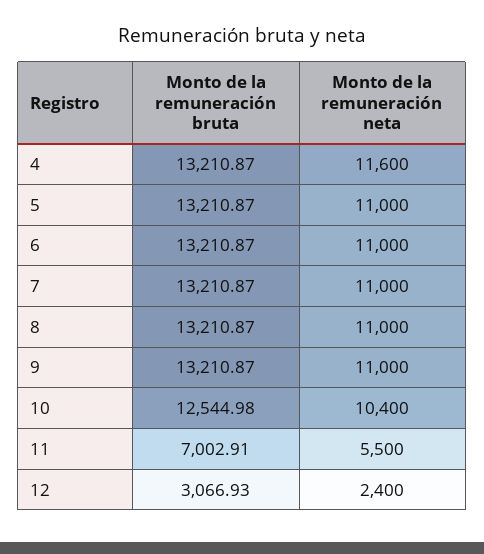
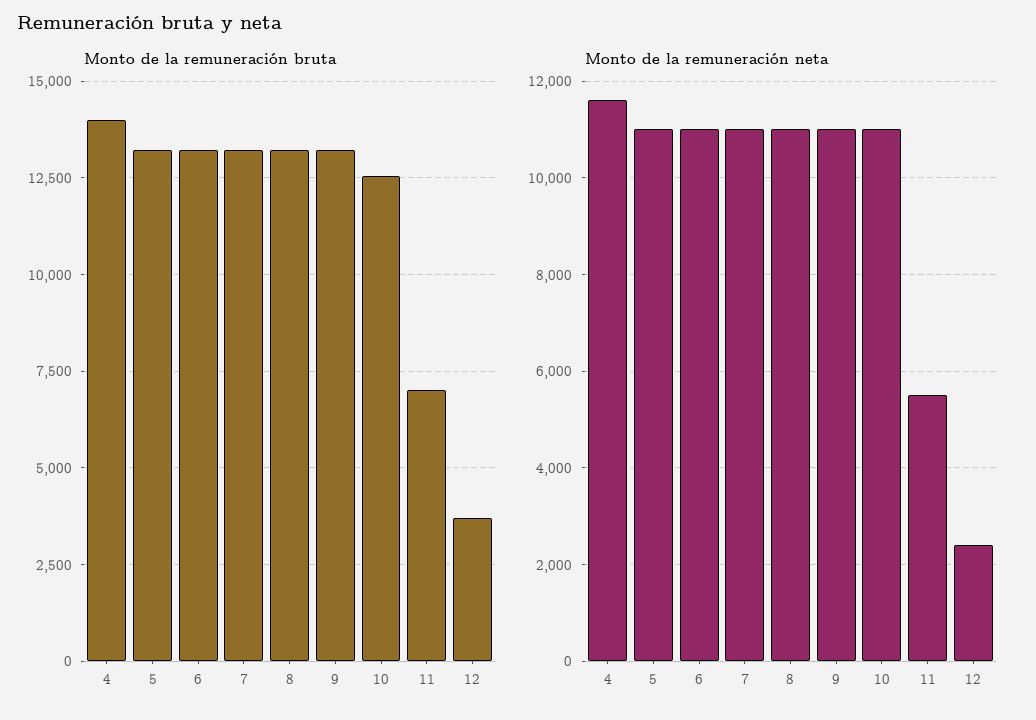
Monto de la remuneración bruta, 4: 13210.87 -> 14000
Monto de la remuneración neta, 10: 10400 -> 11000
Monto de la remuneración bruta, 12: 3066.93 -> 3750

